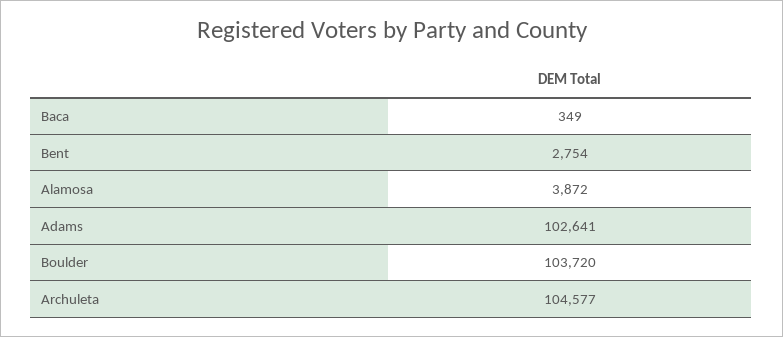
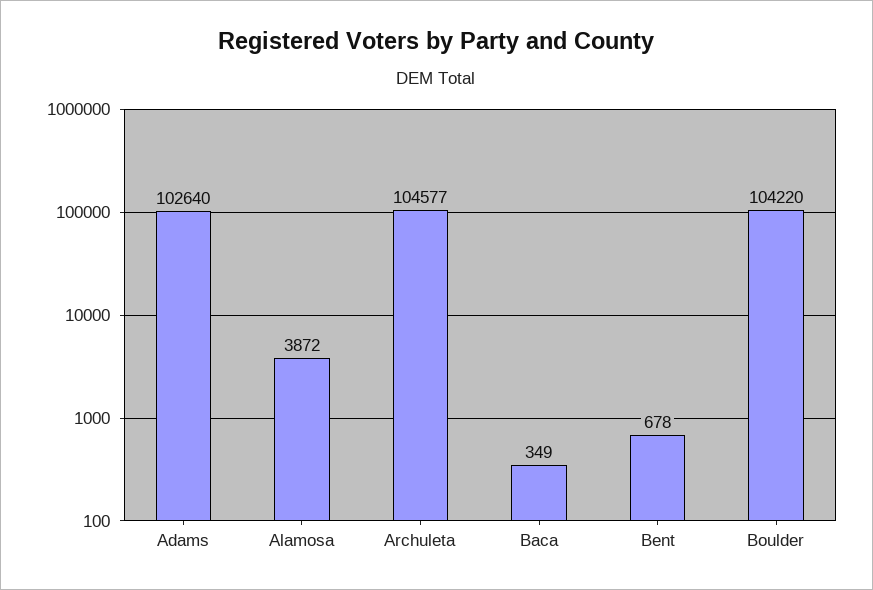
Bent: 2754 -> 678
Adams: 102641 -> 102640
Boulder: 103720 -> 104220

